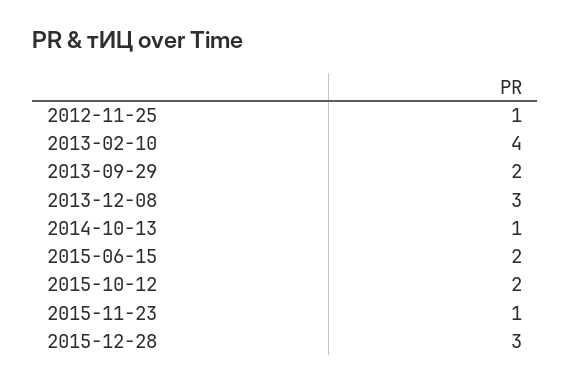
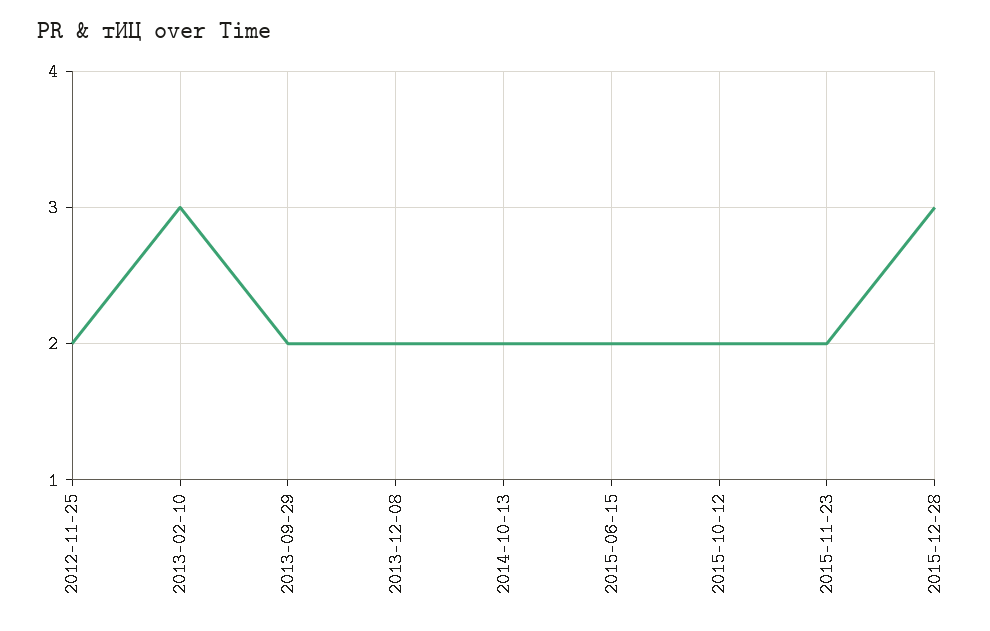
2012-11-25: 1 -> 2
2013-02-10: 4 -> 3
2013-12-08: 3 -> 2
2014-10-13: 1 -> 2
2015-11-23: 1 -> 2

